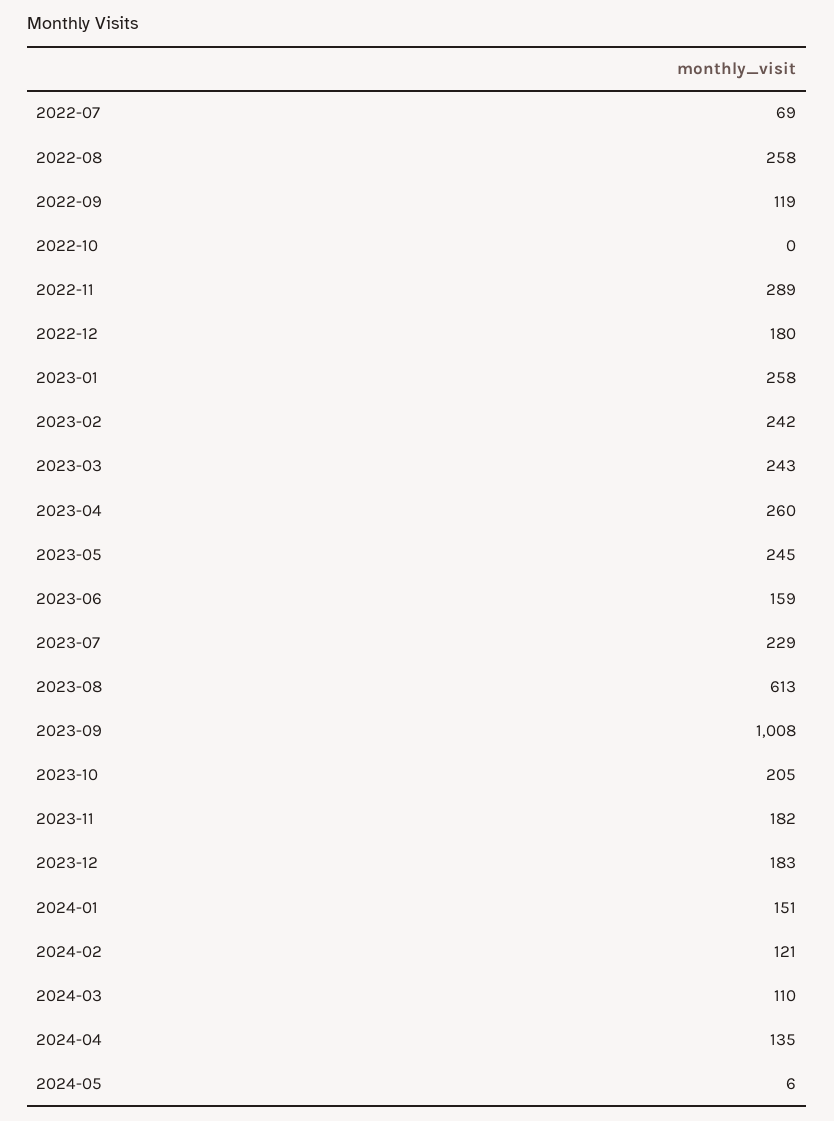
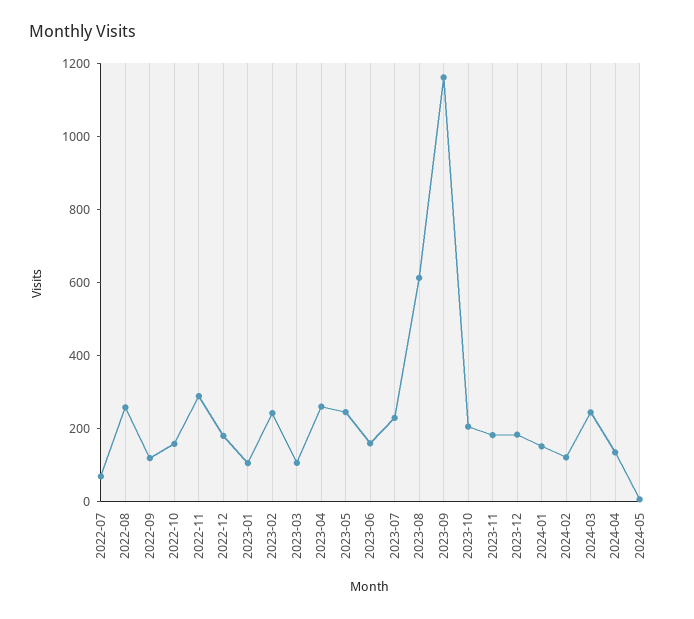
2022-10: 0 -> 150
2023-01: 258 -> 100
2023-03: 243 -> 100
2023-09: 1008 -> 1150
2024-03: 110 -> 250

